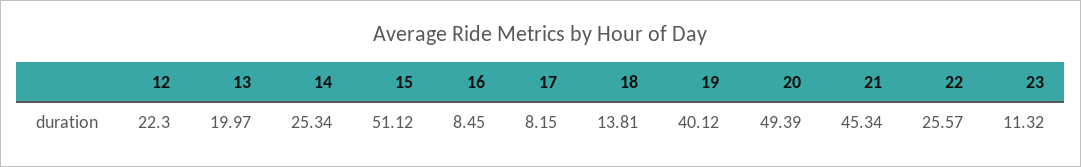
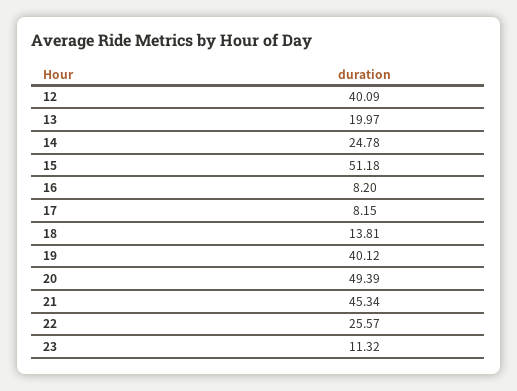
12: 22.3 -> 40.09
14: 25.34 -> 24.78
15: 51.12 -> 51.18
16: 8.45 -> 8.2

